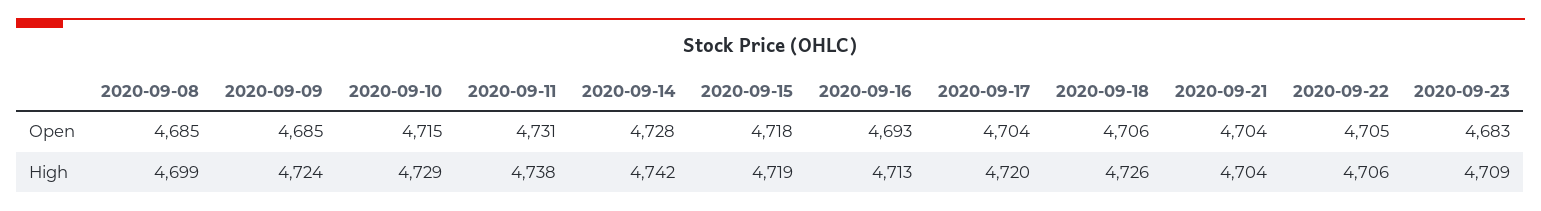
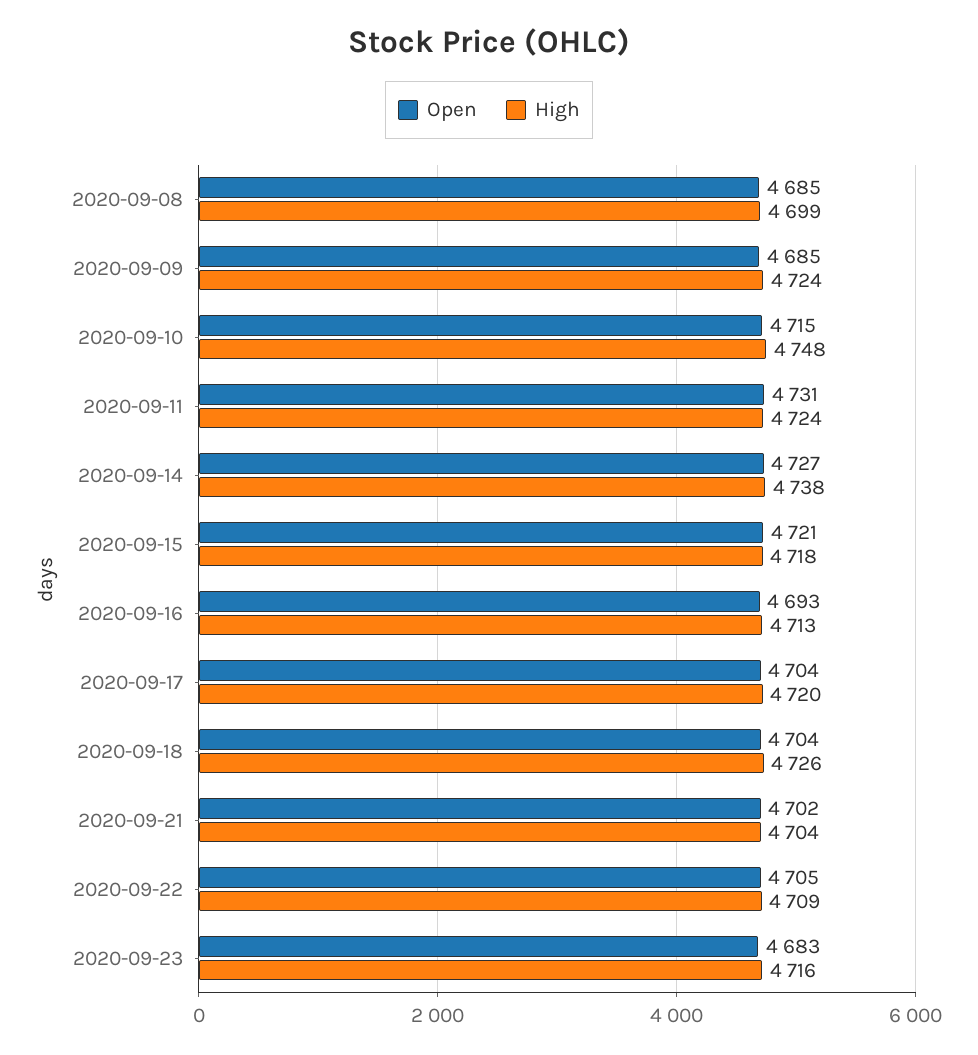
Open, 2020-09-14: 4728 -> 4727
Open, 2020-09-15: 4718 -> 4721
Open, 2020-09-18: 4706 -> 4704
Open, 2020-09-21: 4704 -> 4702
High, 2020-09-10: 4729 -> 4748
High, 2020-09-11: 4738 -> 4724
High, 2020-09-14: 4742 -> 4738
High, 2020-09-15: 4719 -> 4718
High, 2020-09-22: 4706 -> 4709
High, 2020-09-23: 4709 -> 4716

